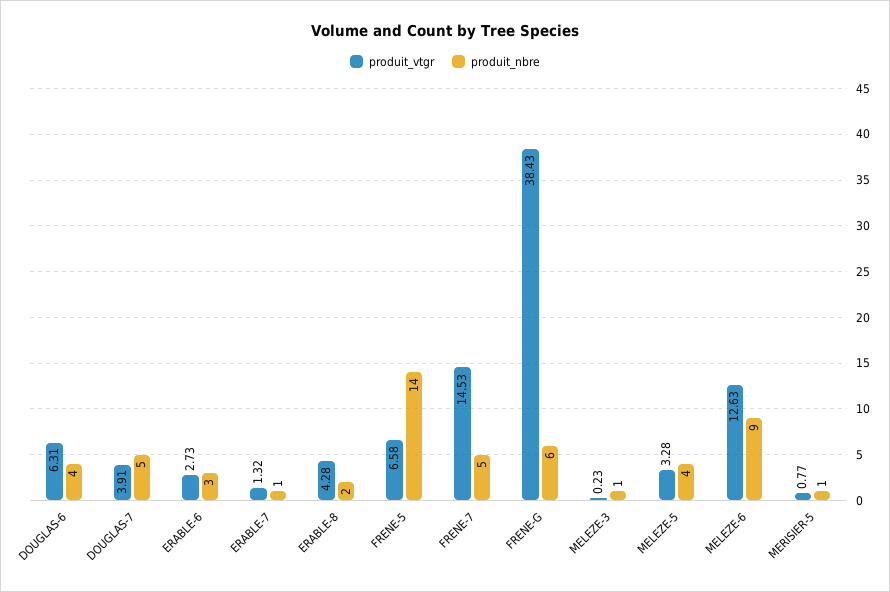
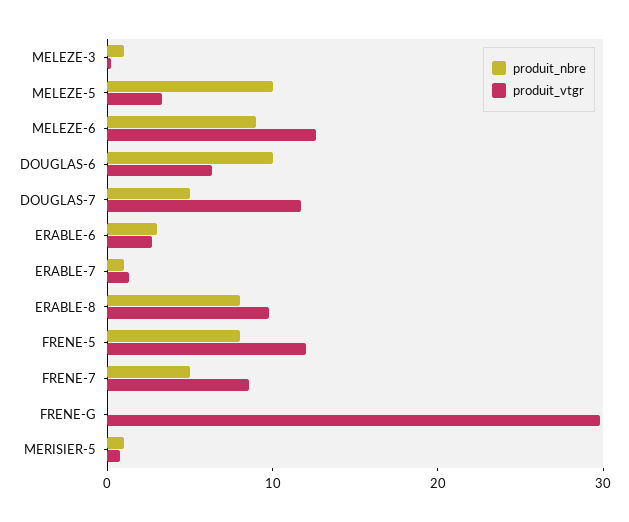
produit_nbre, DOUGLAS-6: 4 -> 10
produit_vtgr, DOUGLAS-7: 3.91 -> 12
produit_vtgr, ERABLE-8: 4.28 -> 10
produit_nbre, ERABLE-8: 2 -> 8
produit_vtgr, FRENE-5: 6.58 -> 12
produit_nbre, FRENE-5: 14 -> 8
produit_vtgr, FRENE-7: 14.53 -> 8
produit_vtgr, FRENE-G: 38.43 -> 30
produit_nbre, FRENE-G: 6 -> 0
produit_nbre, MELEZE-5: 4 -> 10

